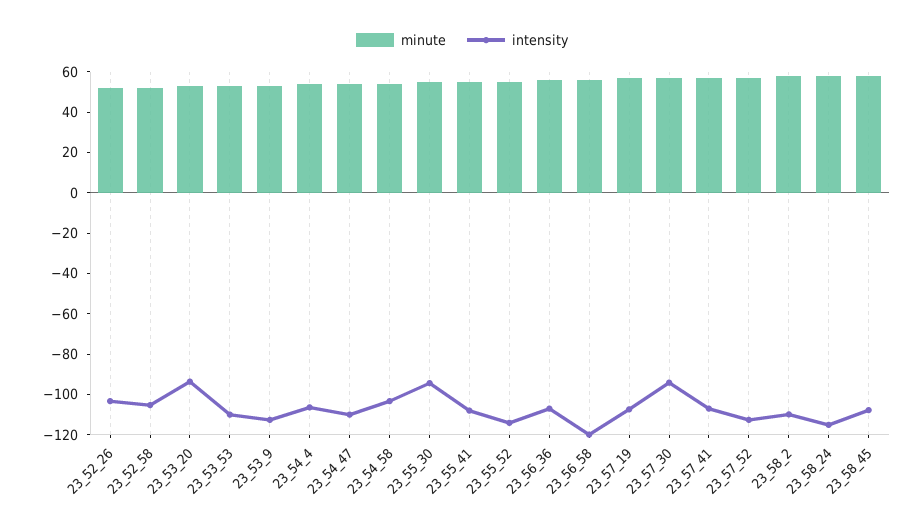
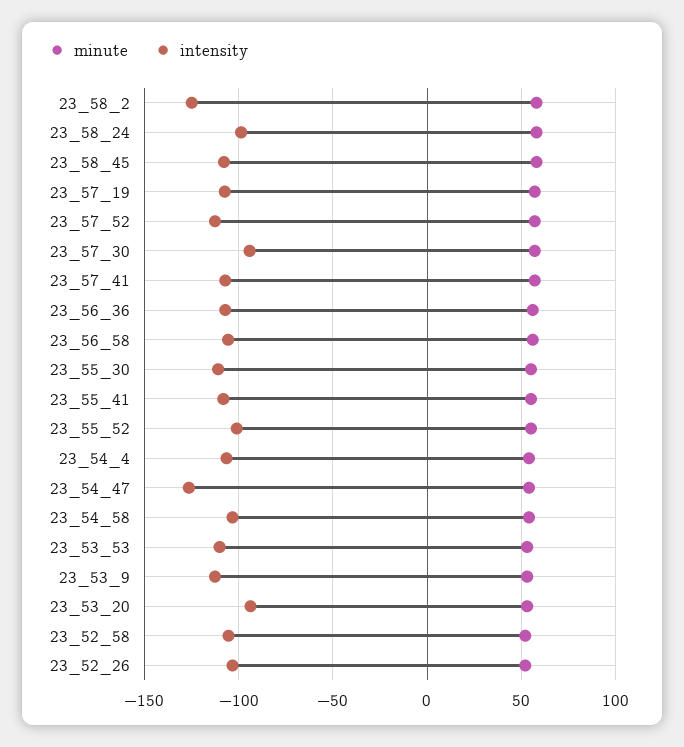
intensity, 23_54_47: -110 -> -125
intensity, 23_55_30: -95 -> -110
intensity, 23_55_52: -115 -> -100
intensity, 23_56_58: -120 -> -105
intensity, 23_58_2: -110 -> -125
intensity, 23_58_24: -115 -> -100

